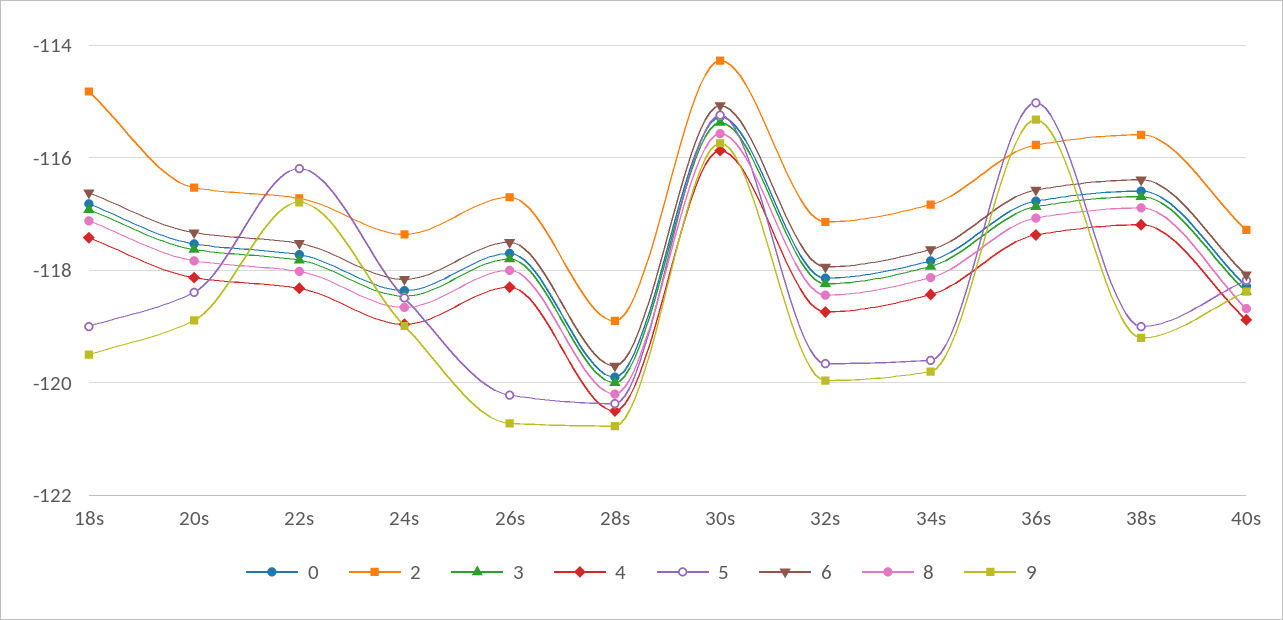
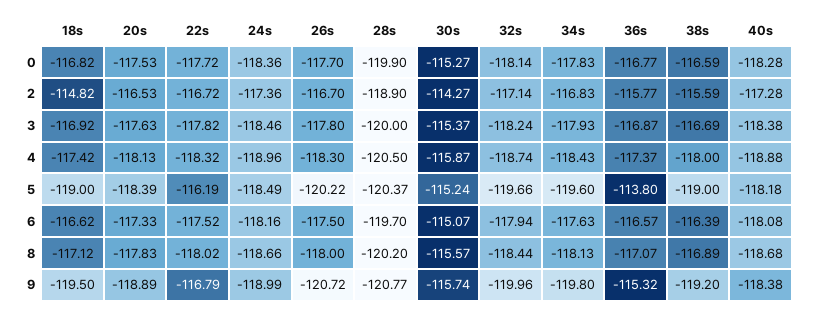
5, 36s: -115 -> -113.8
4, 38s: -117.2 -> -118

